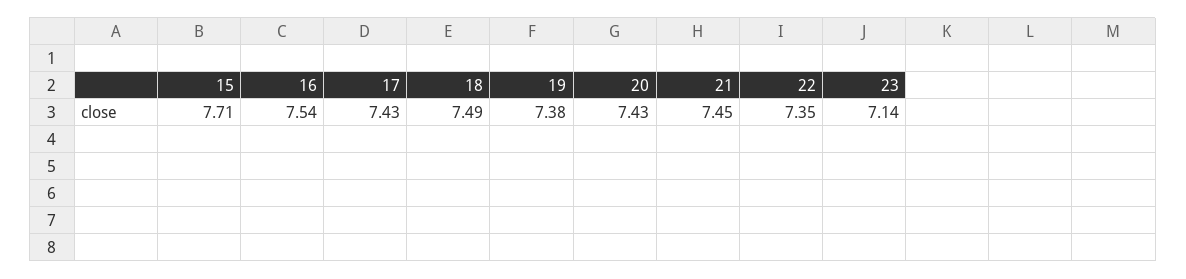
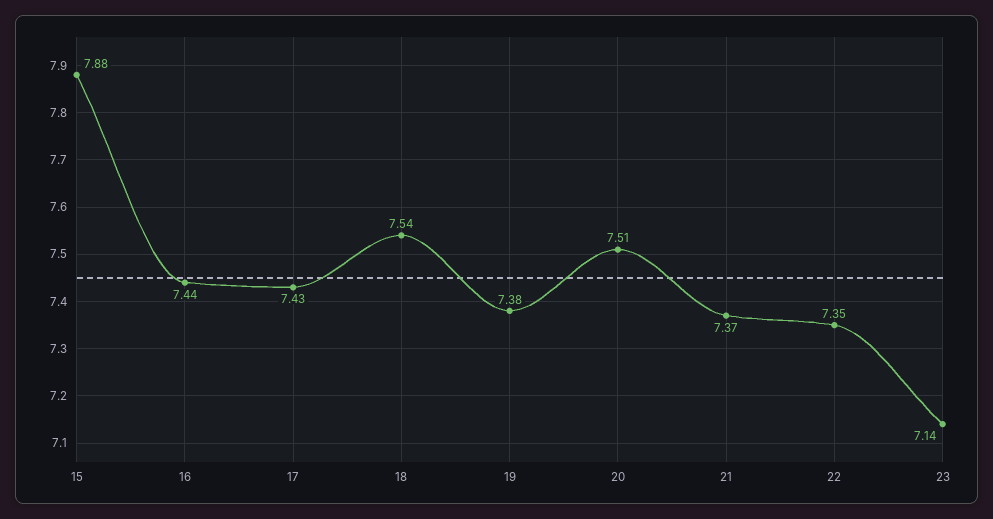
15: 7.71 -> 7.88
16: 7.54 -> 7.44
18: 7.49 -> 7.54
20: 7.43 -> 7.51
21: 7.45 -> 7.37

